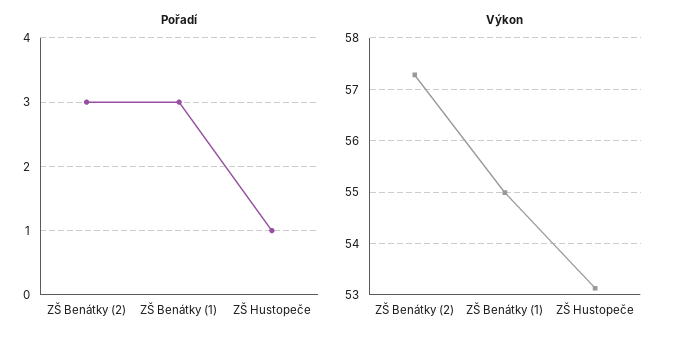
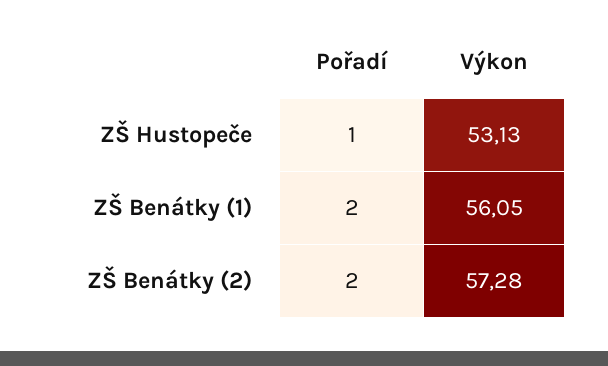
Pořadí, ZŠ Benátky (2): 3 -> 2
Pořadí, ZŠ Benátky (1): 3 -> 2
Výkon, ZŠ Benátky (1): 55 -> 56.05

